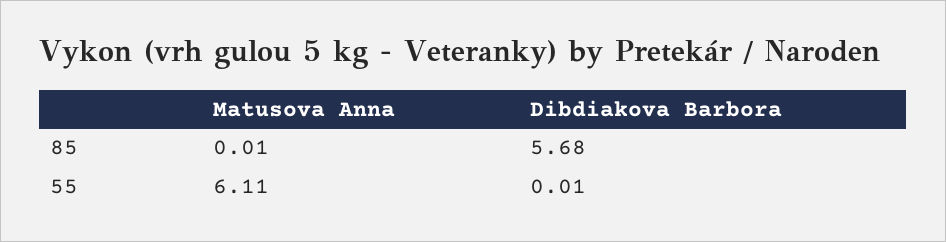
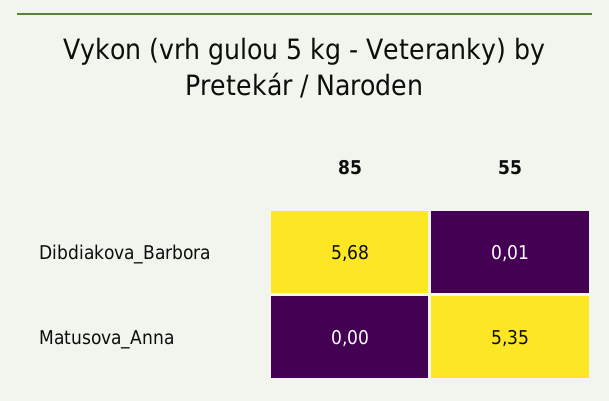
Matusova Anna, 85: 0.01 -> 0
Matusova Anna, 55: 6.11 -> 5.35

